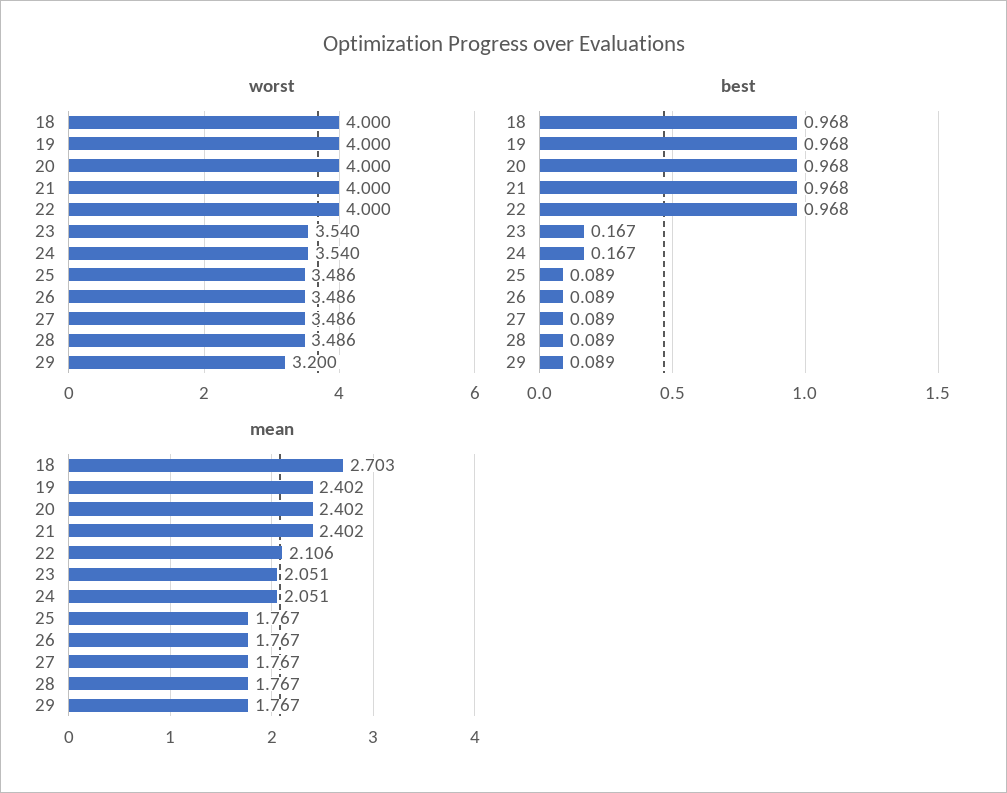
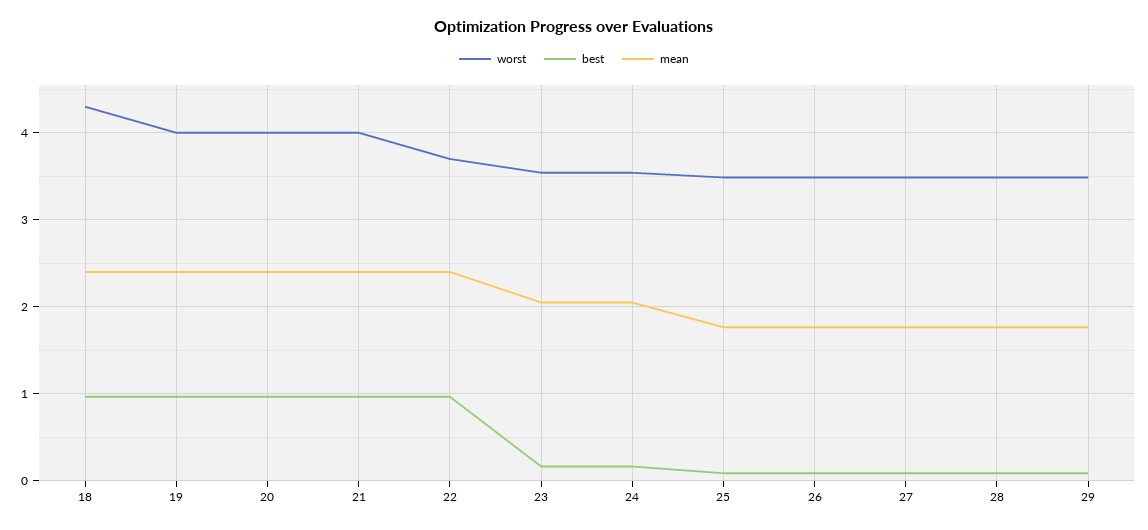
worst, 18: 4 -> 4.3
worst, 22: 4 -> 3.7
worst, 29: 3.2 -> 3.5
mean, 18: 2.703 -> 2.4
mean, 22: 2.106 -> 2.4

